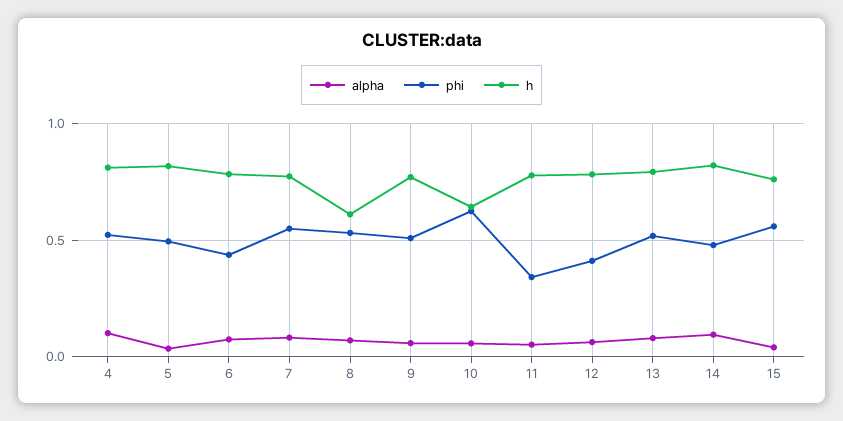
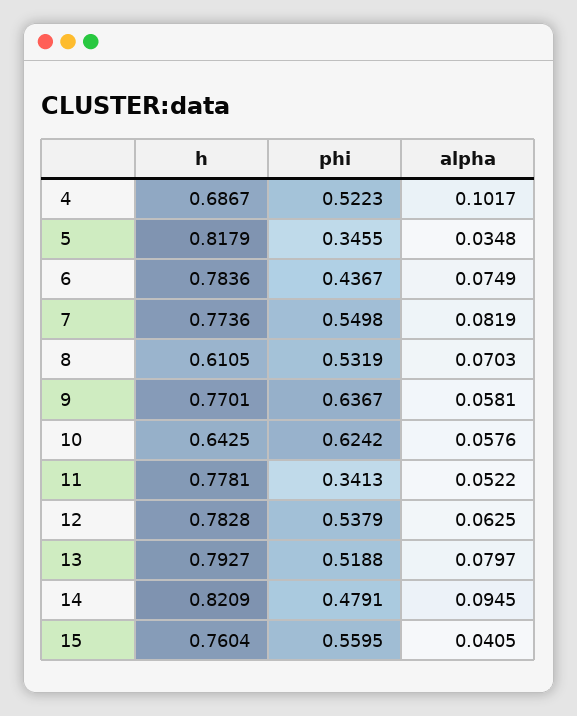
h, 4: 0.8 -> 0.6867
phi, 5: 0.5 -> 0.3455
phi, 9: 0.5 -> 0.6367
phi, 12: 0.4 -> 0.5379

